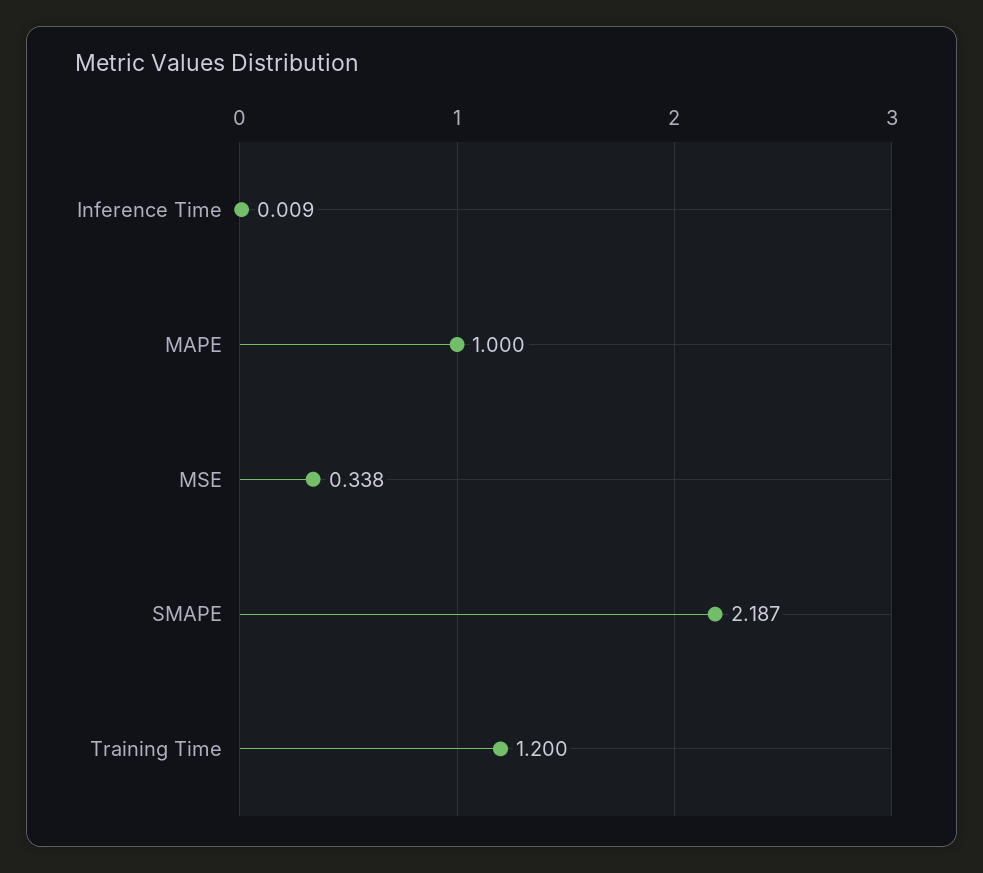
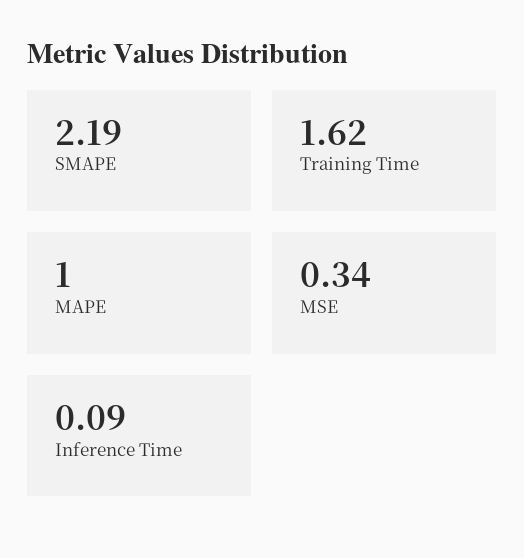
Inference Time: 0.009 -> 0.09
Training Time: 1.2 -> 1.62

